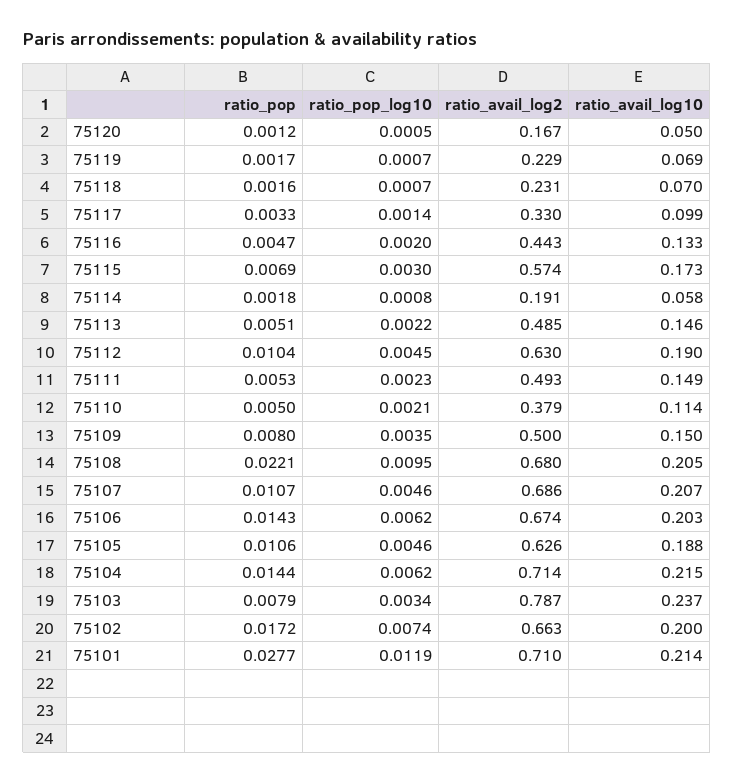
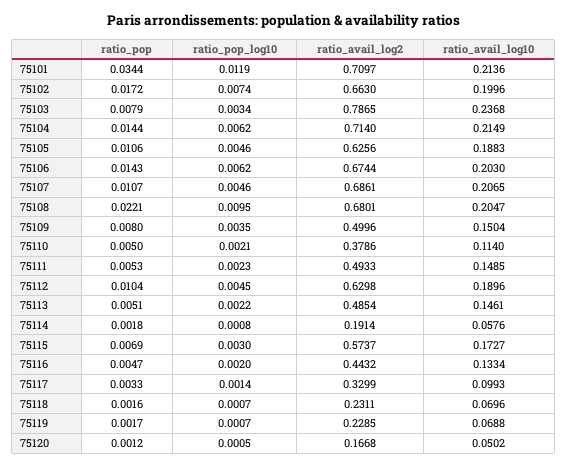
ratio_pop, 75101: 0.0277 -> 0.0344

